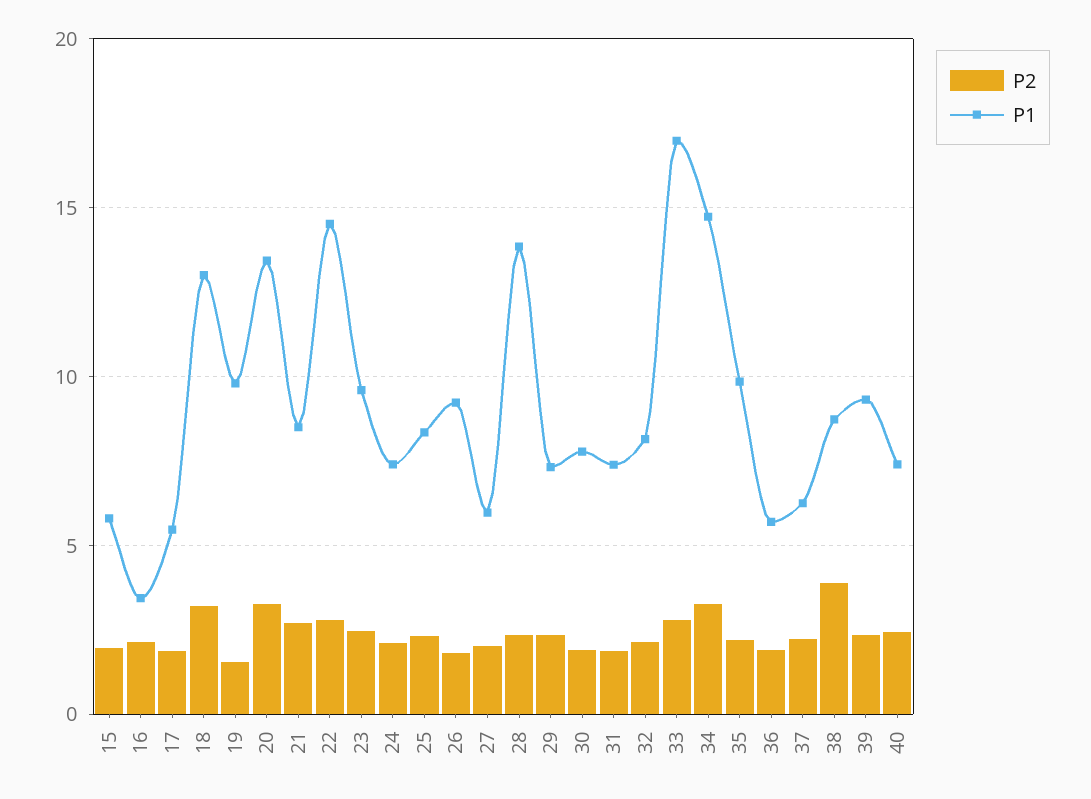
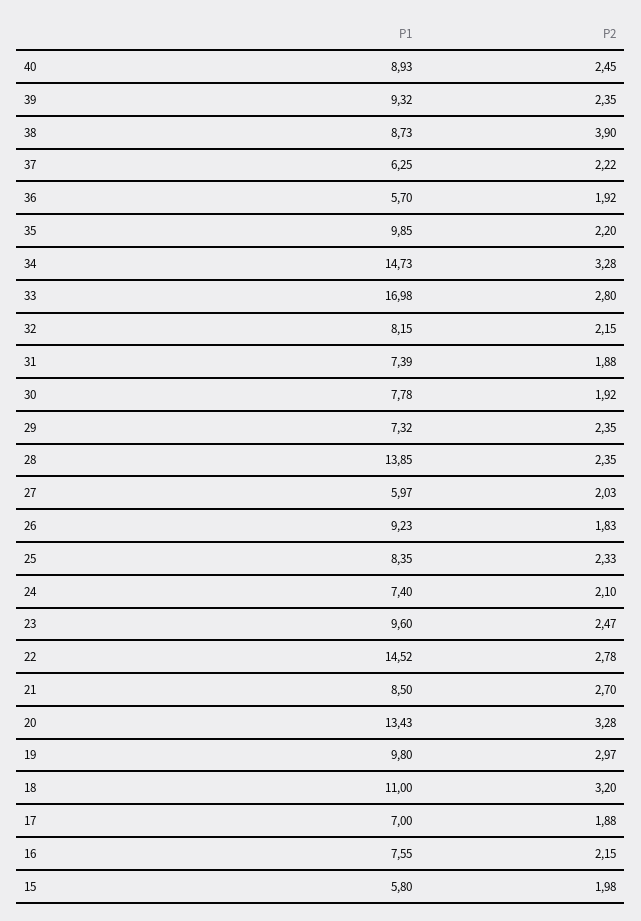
P1, 16: 3.5 -> 7.55
P1, 17: 5.5 -> 7
P1, 18: 13 -> 11
P2, 19: 1.5 -> 2.97
P1, 40: 7.5 -> 8.93

